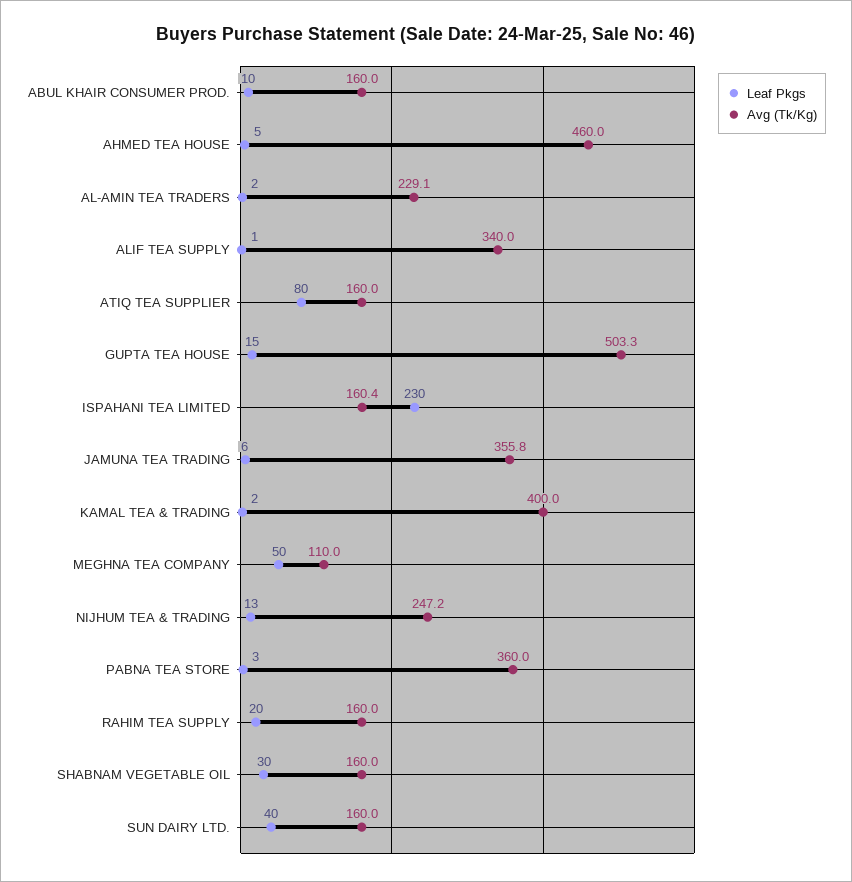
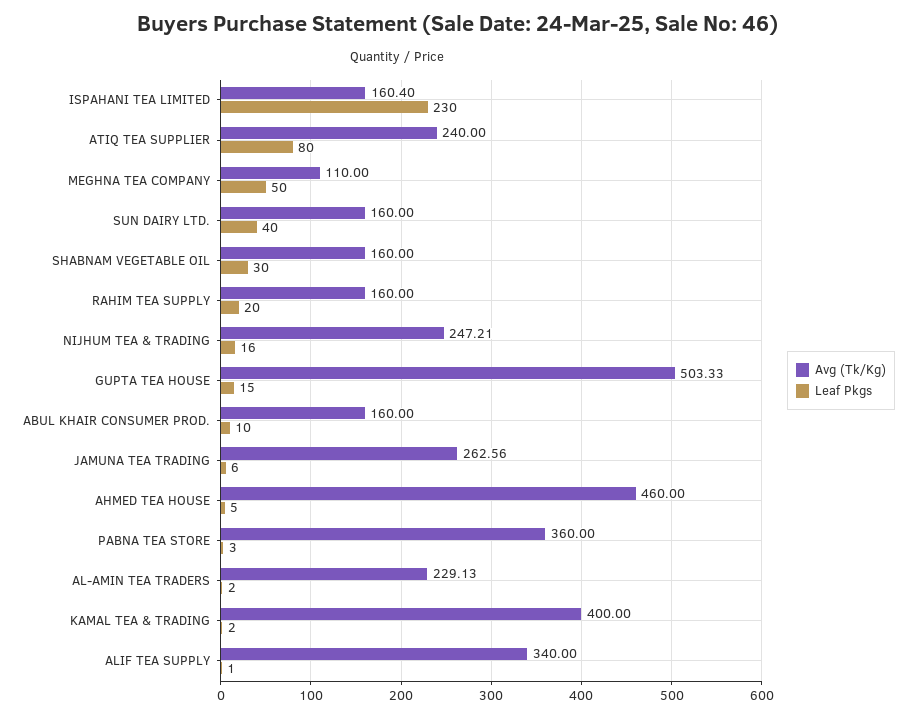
Avg (Tk/Kg), ATIQ TEA SUPPLIER: 160 -> 240
Avg (Tk/Kg), JAMUNA TEA TRADING: 355.8 -> 262.56
Leaf Pkgs, NIJHUM TEA & TRADING: 13 -> 16

